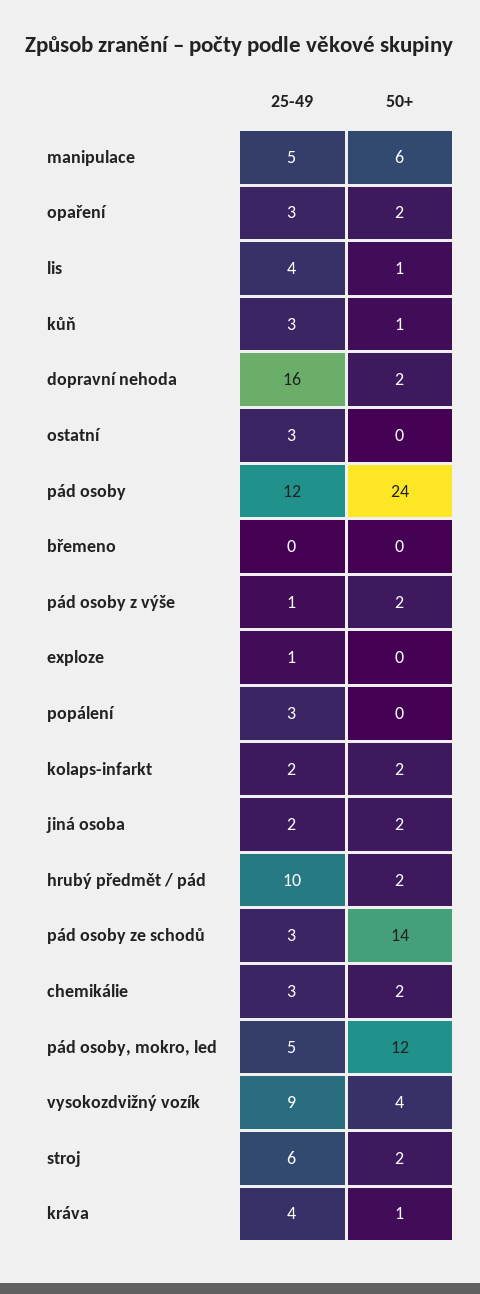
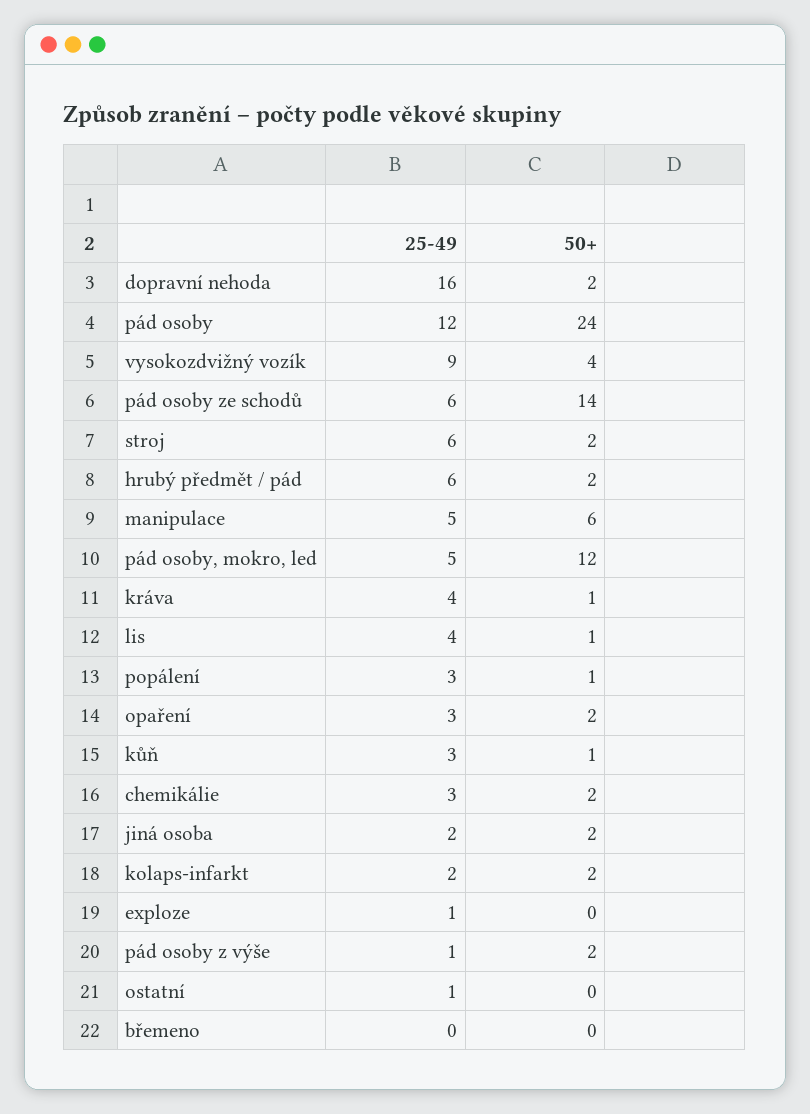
25-49, ostatní: 3 -> 1
50+, popálení: 0 -> 1
25-49, hrubý předmět / pád: 10 -> 6
25-49, pád osoby ze schodů: 3 -> 6

